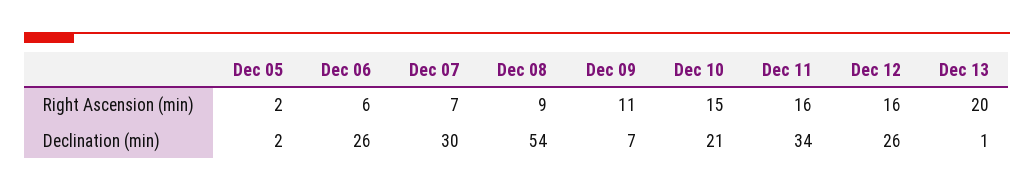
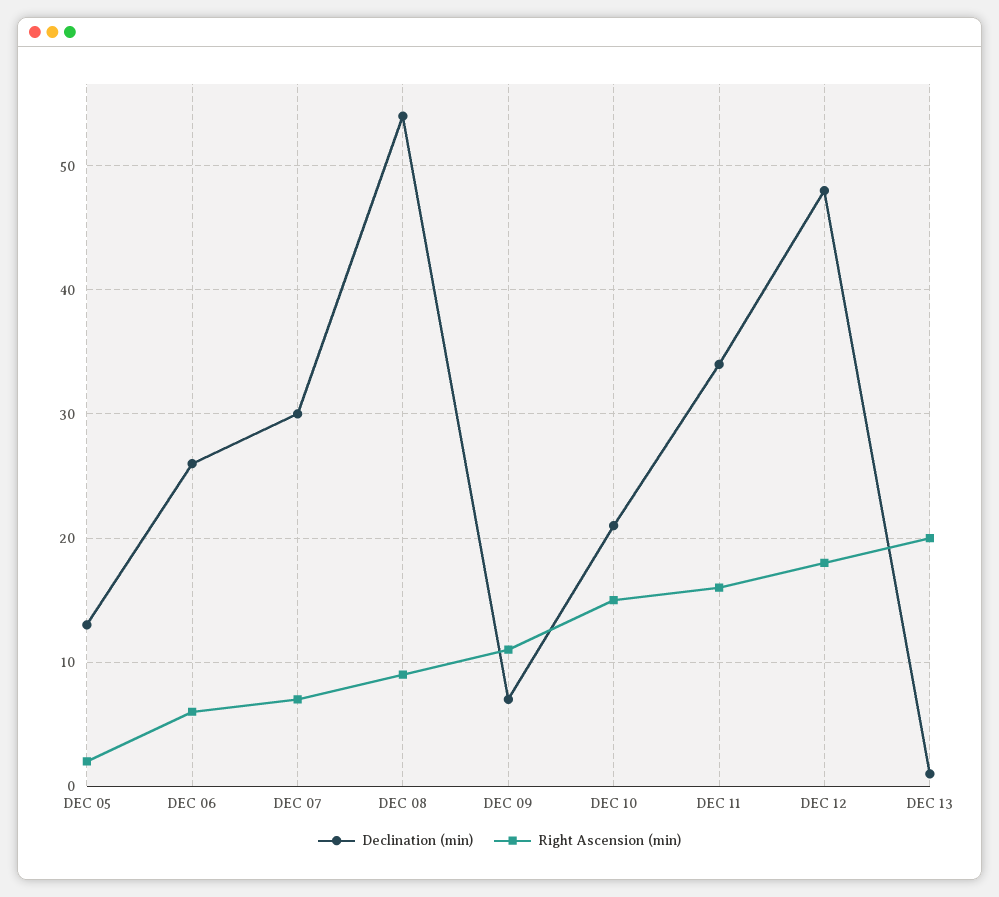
Right Ascension (min), Dec 12: 16 -> 18
Declination (min), Dec 05: 2 -> 13
Declination (min), Dec 12: 26 -> 48

